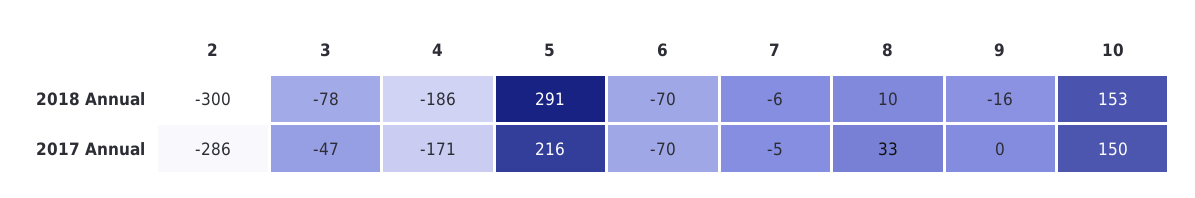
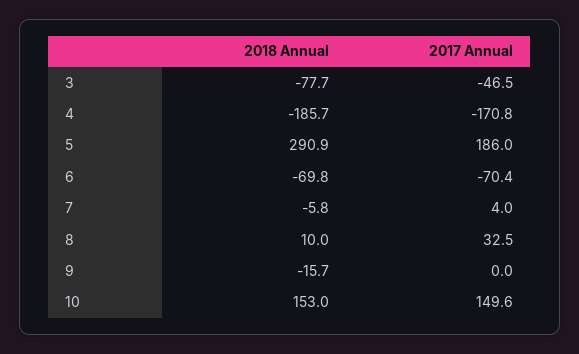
2, 2018 Annual: -300 -> none
2, 2017 Annual: -286 -> none
5, 2017 Annual: 216 -> 186
7, 2017 Annual: -5 -> 4

